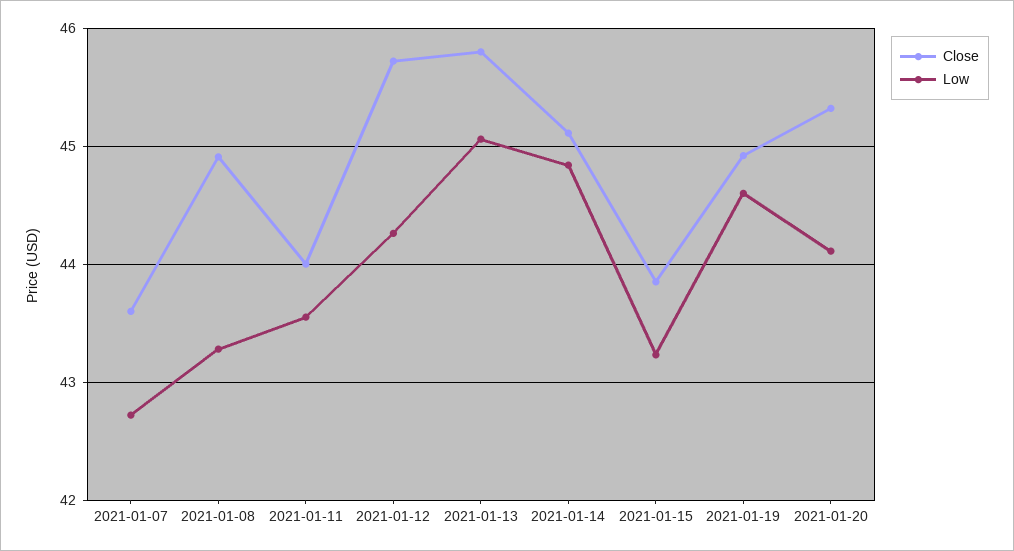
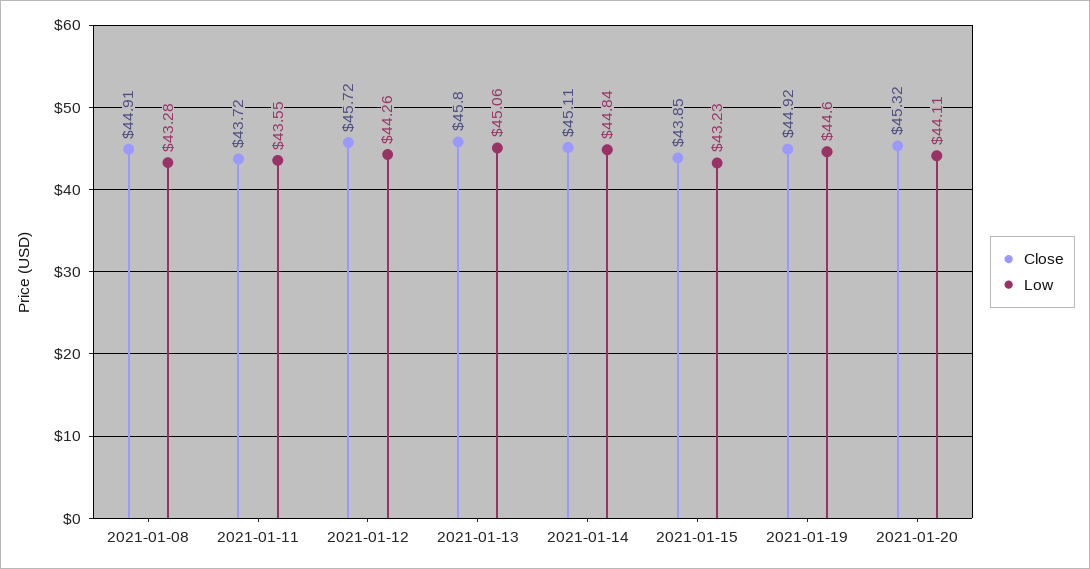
Close, 2021-01-07: 43.6 -> none
Low, 2021-01-07: 42.7 -> none
Close, 2021-01-11: 44 -> 43.72

